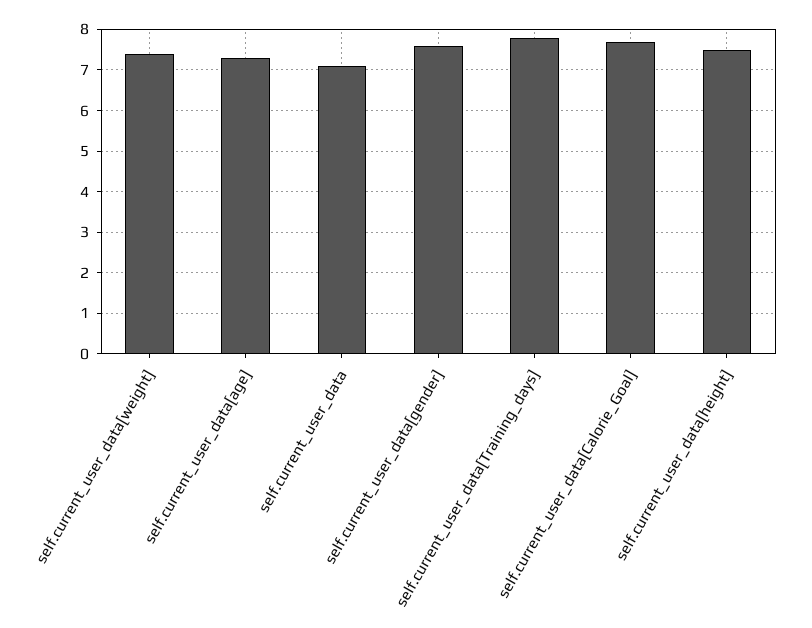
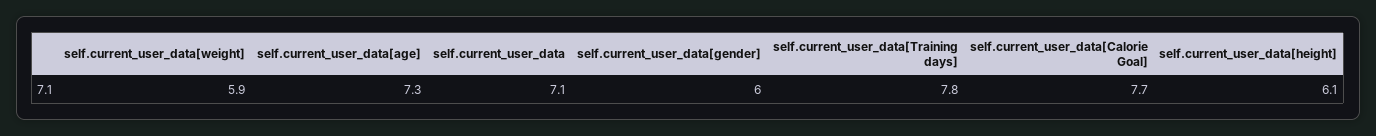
self.current_user_data[weight]: 7.5 -> 5.9
self.current_user_data[gender]: 7.5 -> 6
self.current_user_data[height]: 7.5 -> 6.1

